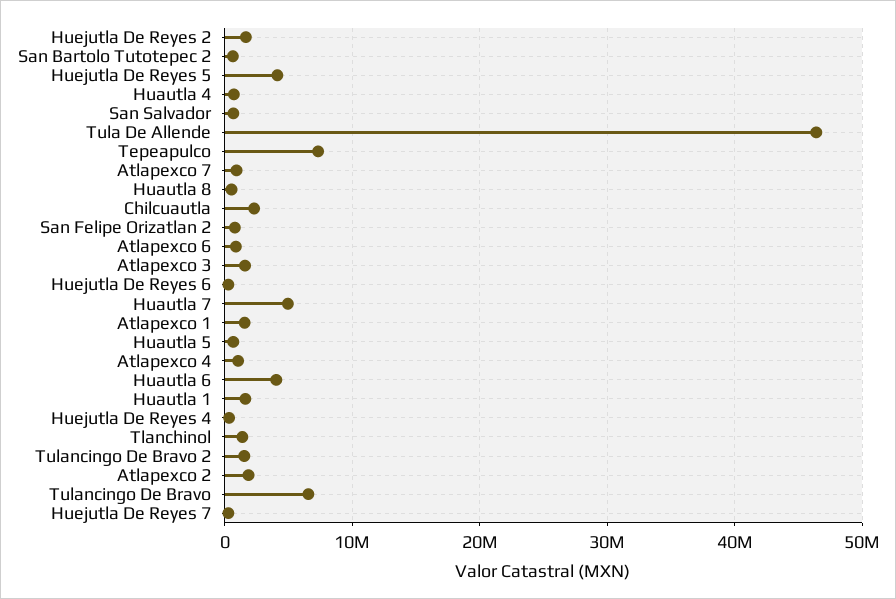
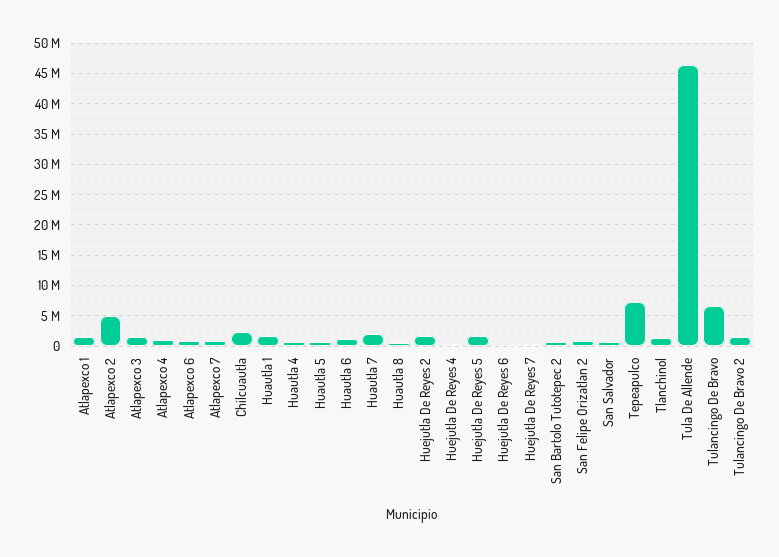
Huejutla De Reyes 5: 4000000 -> 2000000
Huautla 7: 5000000 -> 2000000
Huautla 6: 4000000 -> 1000000
Atlapexco 2: 2000000 -> 5000000

